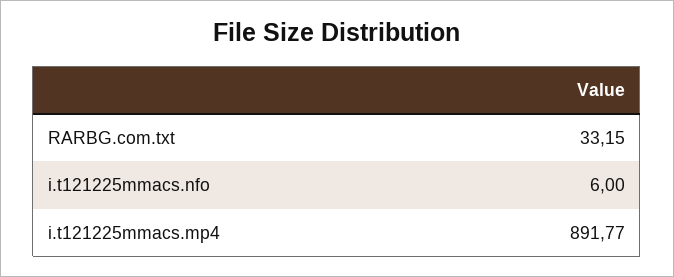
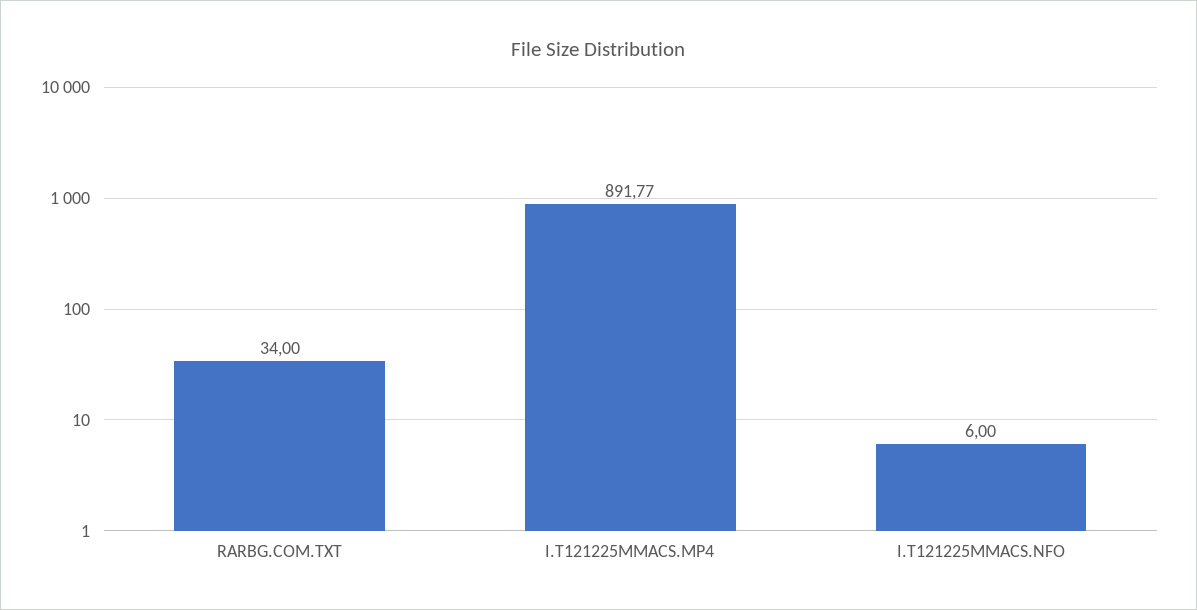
RARBG.com.txt: 33.15 -> 34

